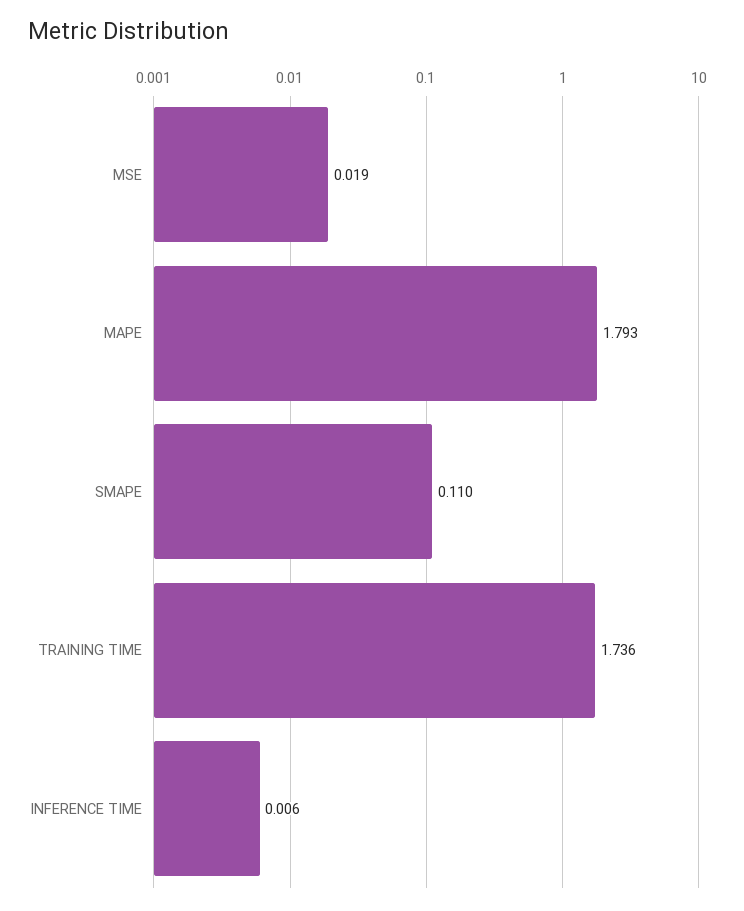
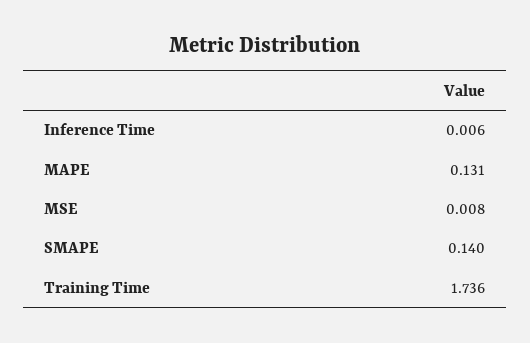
MSE: 0.019 -> 0.008
MAPE: 1.793 -> 0.131
SMAPE: 0.11 -> 0.14

